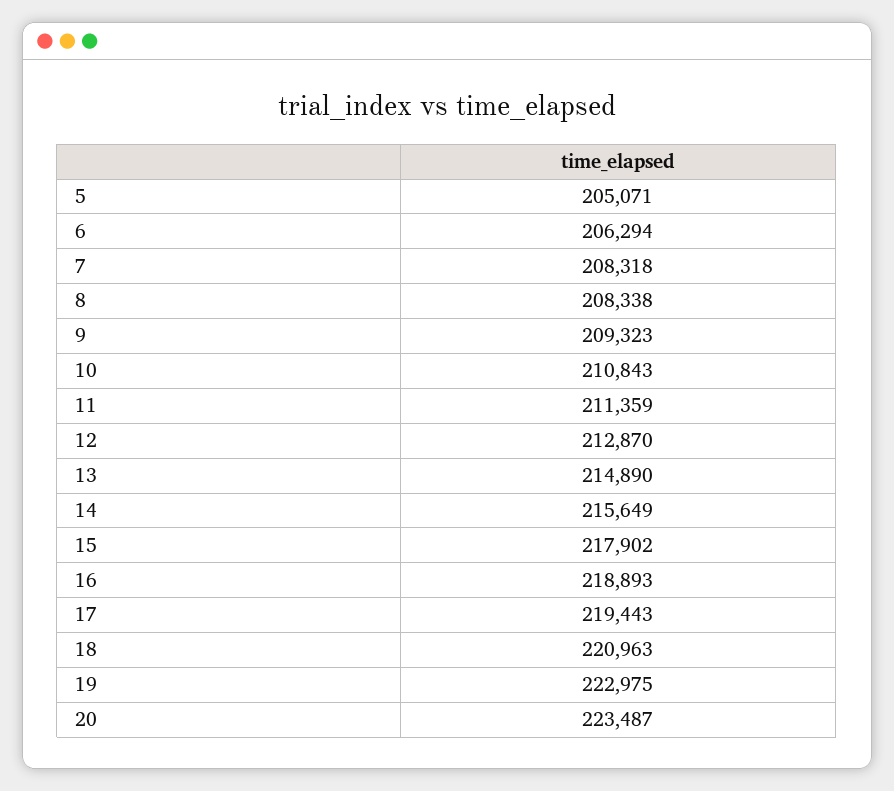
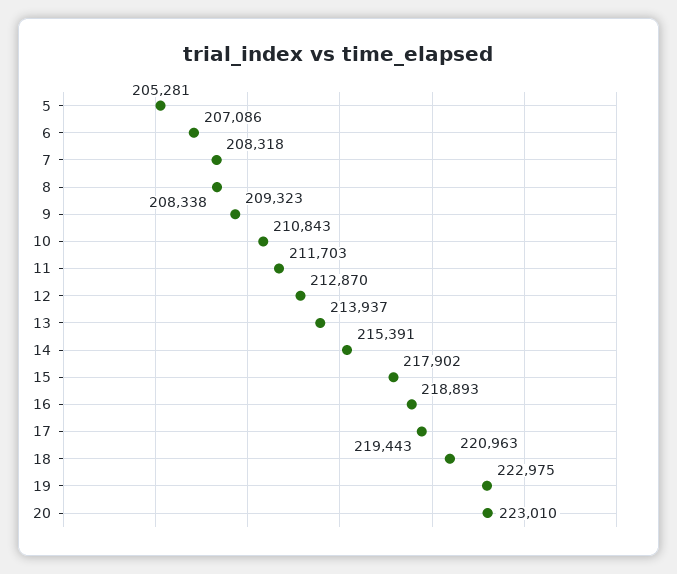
5: 205071 -> 205281
6: 206294 -> 207086
11: 211359 -> 211703
13: 214890 -> 213937
14: 215649 -> 215391
20: 223487 -> 223010

